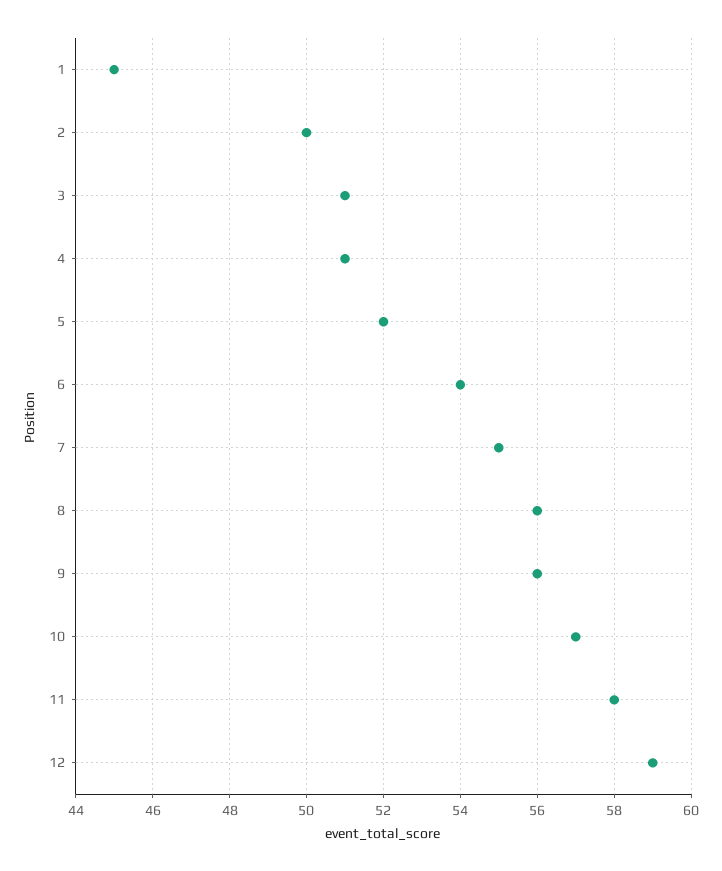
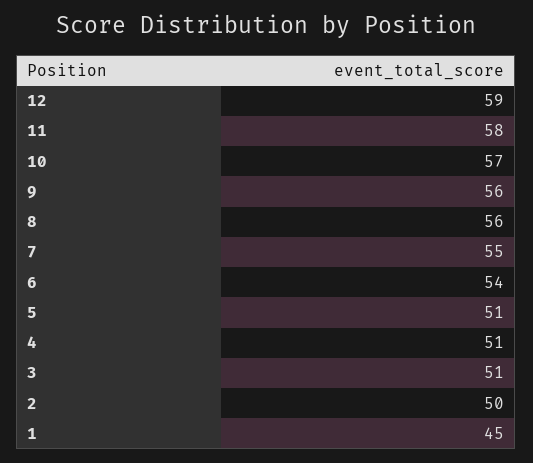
5: 52 -> 51

